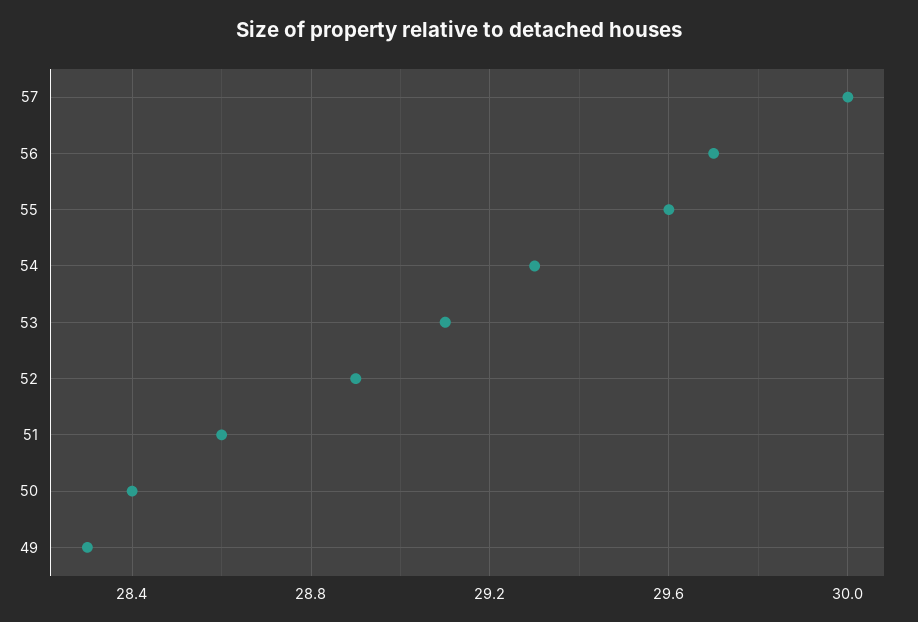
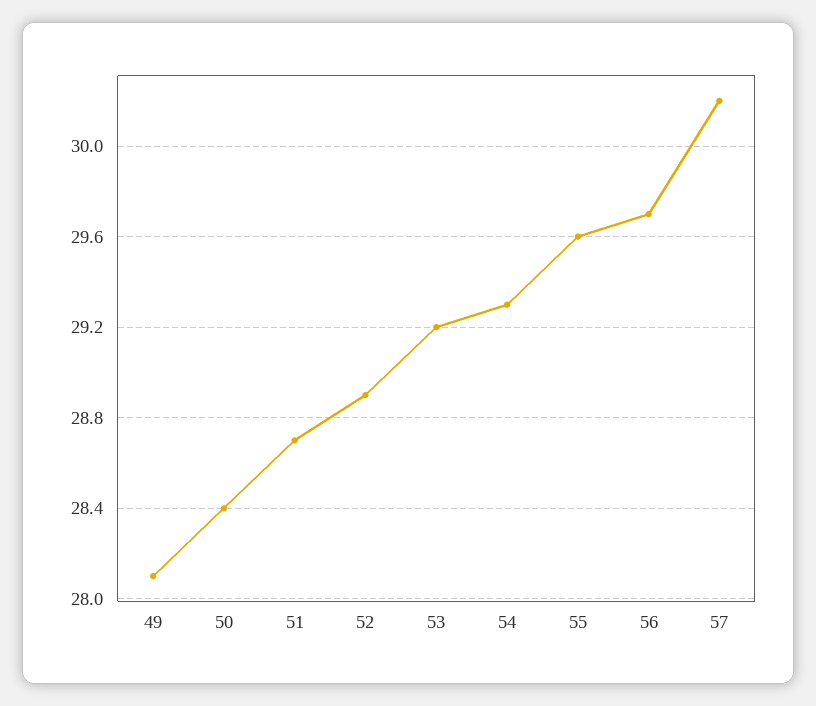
57: 30 -> 30.2
53: 29.1 -> 29.2
51: 28.6 -> 28.7
49: 28.3 -> 28.1

